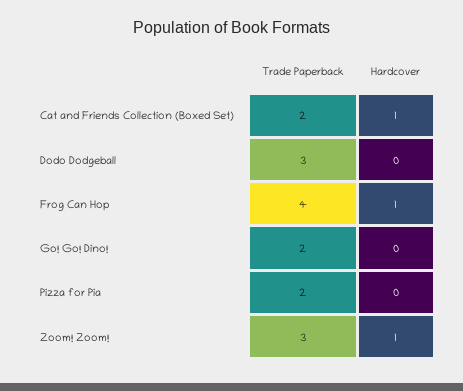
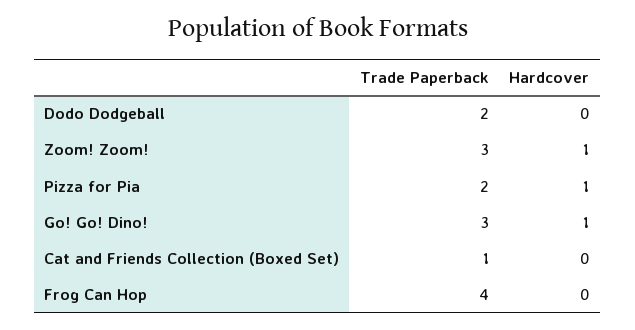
Trade Paperback, Cat and Friends Collection (Boxed Set): 2 -> 1
Hardcover, Cat and Friends Collection (Boxed Set): 1 -> 0
Trade Paperback, Dodo Dodgeball: 3 -> 2
Hardcover, Frog Can Hop: 1 -> 0
Trade Paperback, Go! Go! Dino!: 2 -> 3
Hardcover, Go! Go! Dino!: 0 -> 1
Hardcover, Pizza for Pia: 0 -> 1

